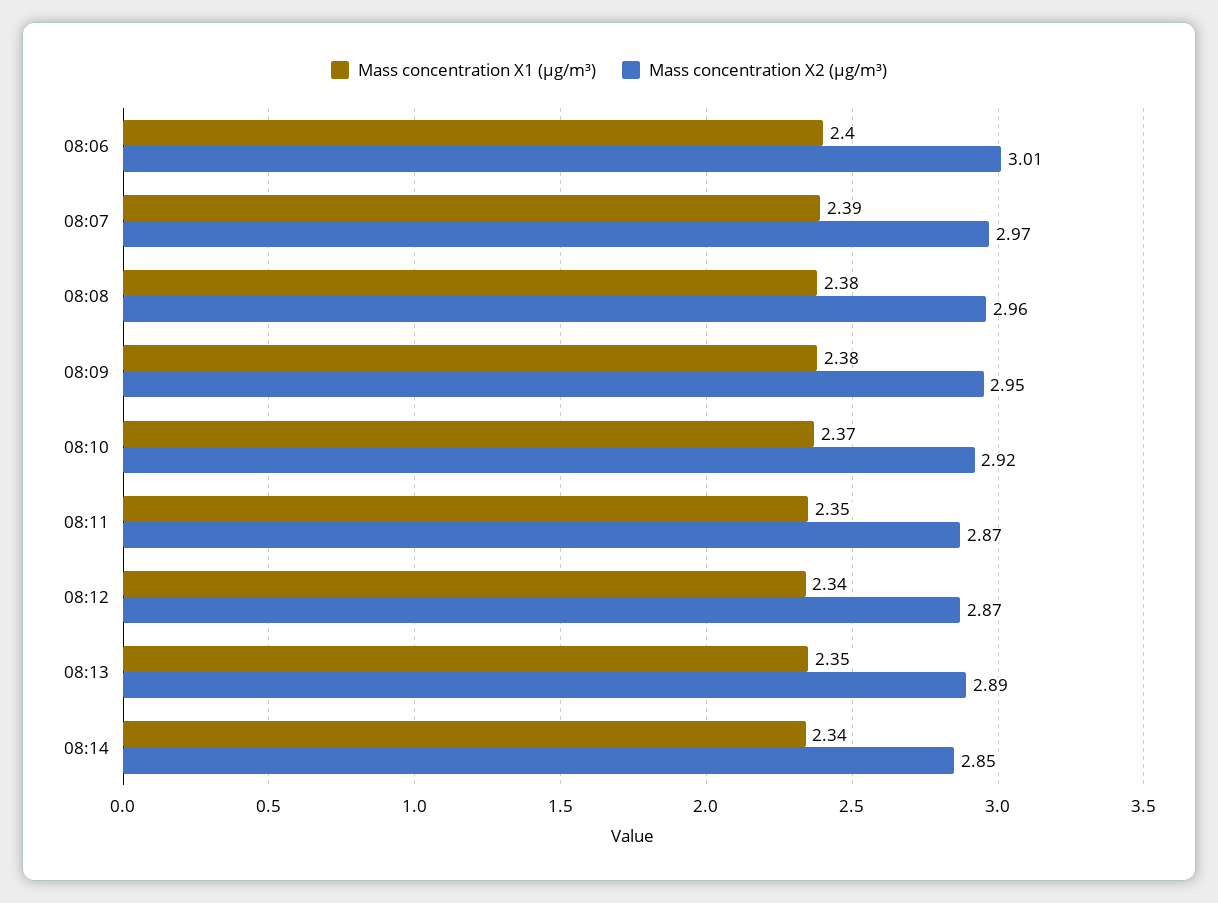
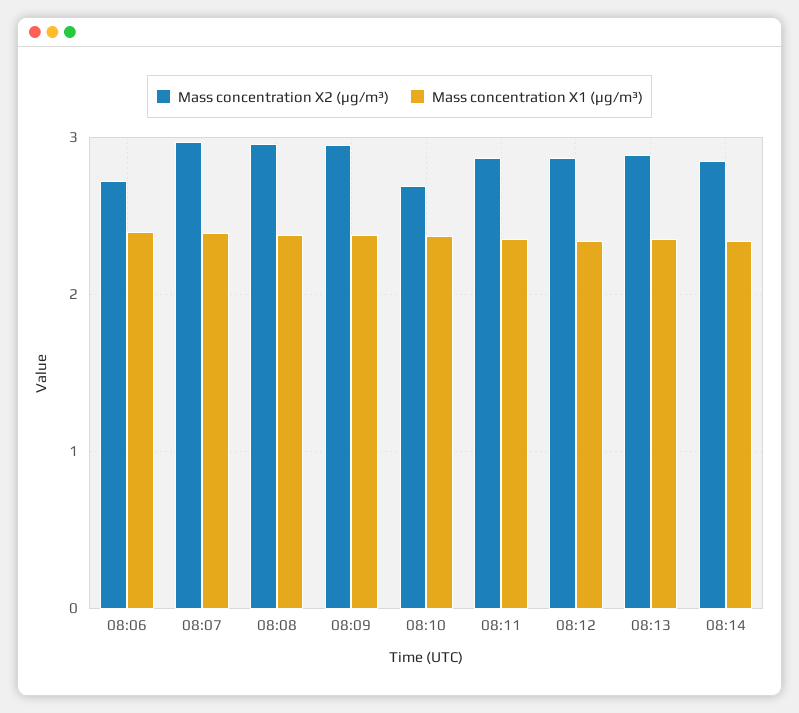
Mass concentration X2 (μg/m³), 08:06: 3.01 -> 2.7
Mass concentration X2 (μg/m³), 08:10: 2.92 -> 2.7

